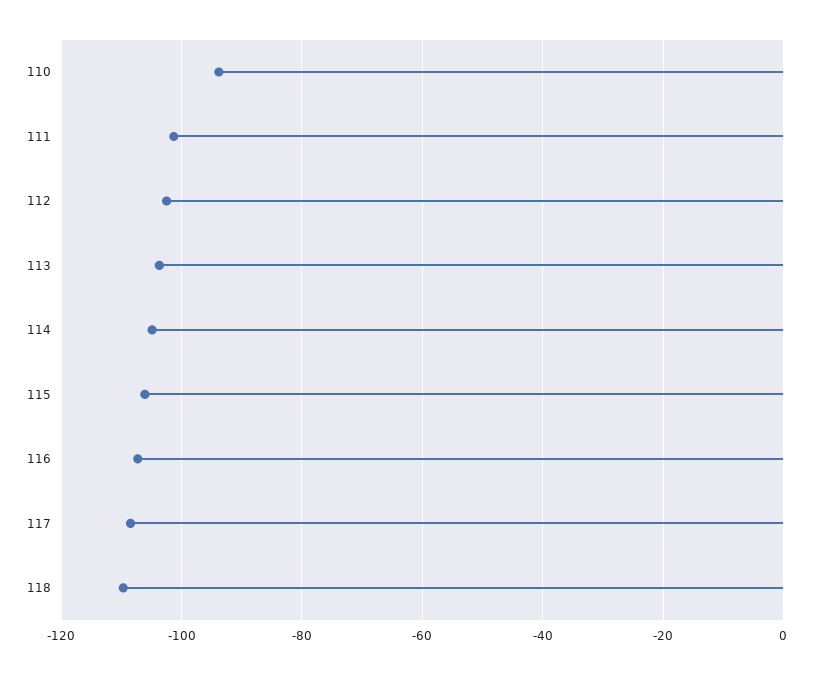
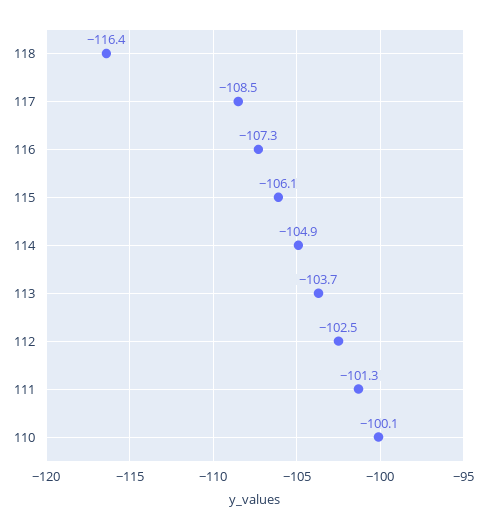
110: -94 -> -100.1
118: -110 -> -116.4

